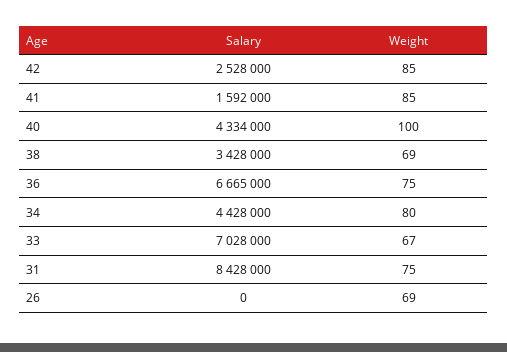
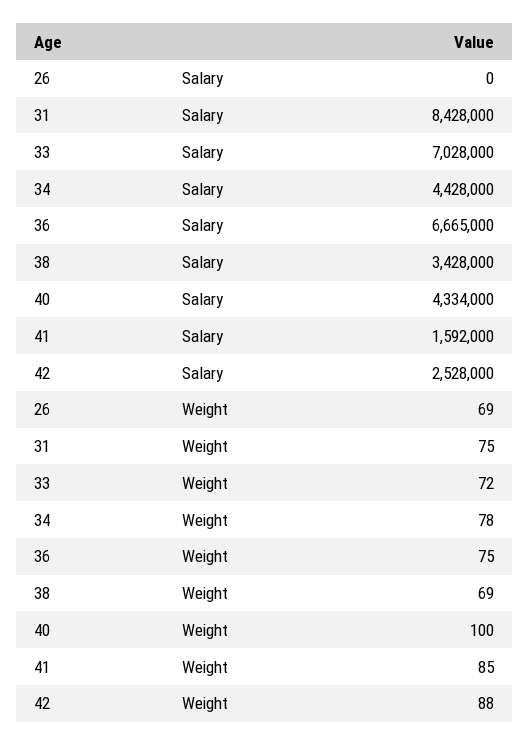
Weight, 42: 85 -> 88
Weight, 34: 80 -> 78
Weight, 33: 67 -> 72

